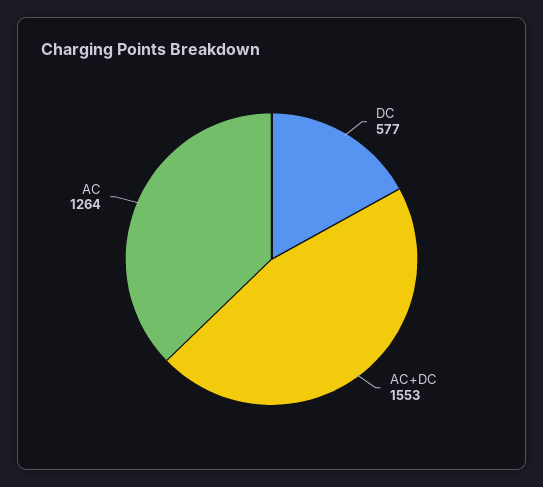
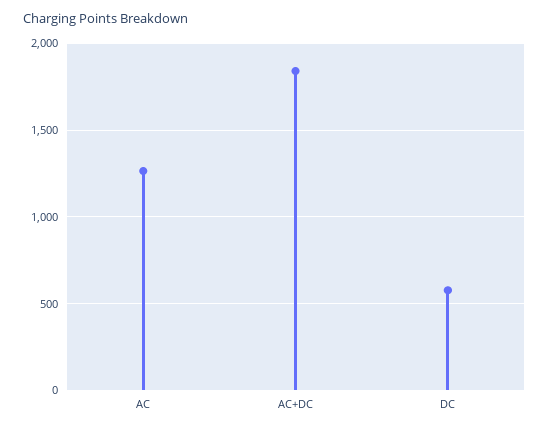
AC+DC: 1553 -> 1850

